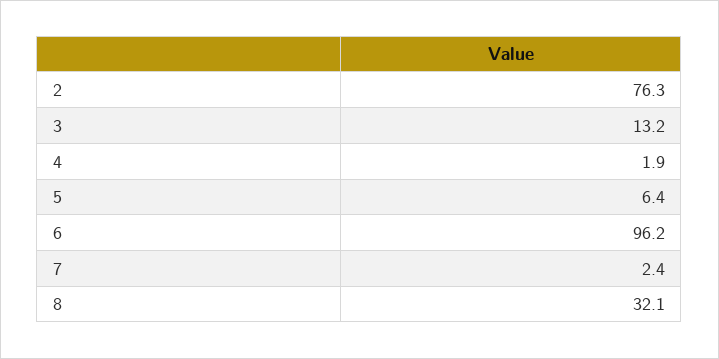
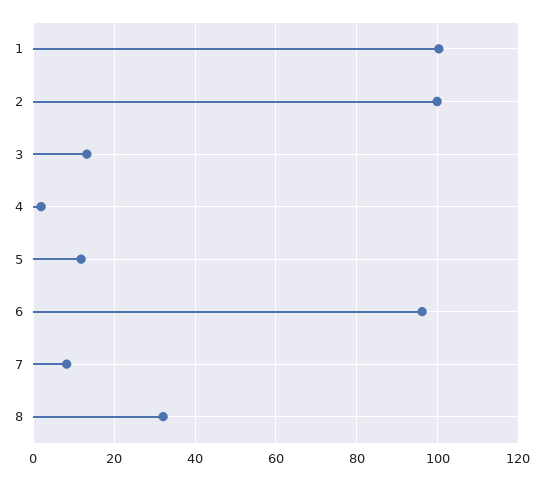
2: 76.3 -> 100
5: 6.4 -> 12
7: 2.4 -> 8
1: none -> 100

